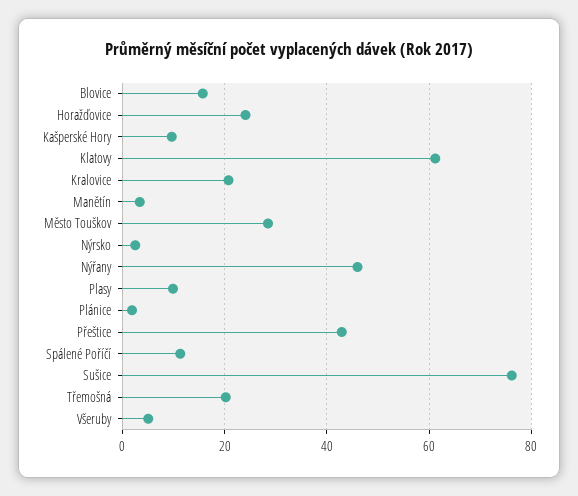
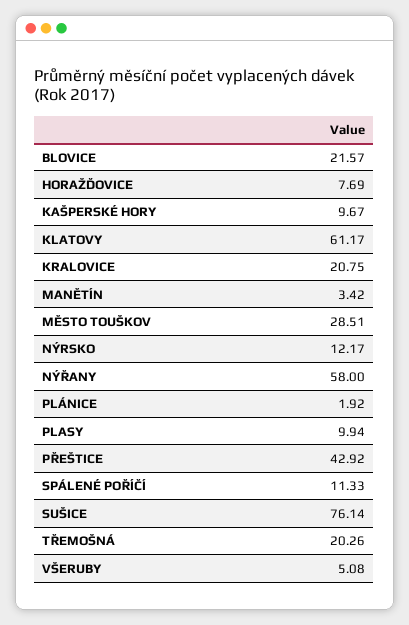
Blovice: 16 -> 21.57
Horažďovice: 24 -> 7.69
Nýrsko: 2 -> 12.17
Nýřany: 46 -> 58

